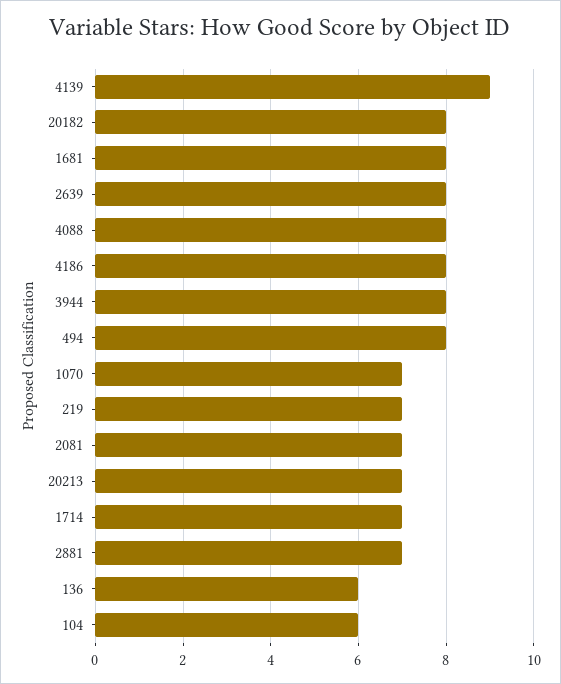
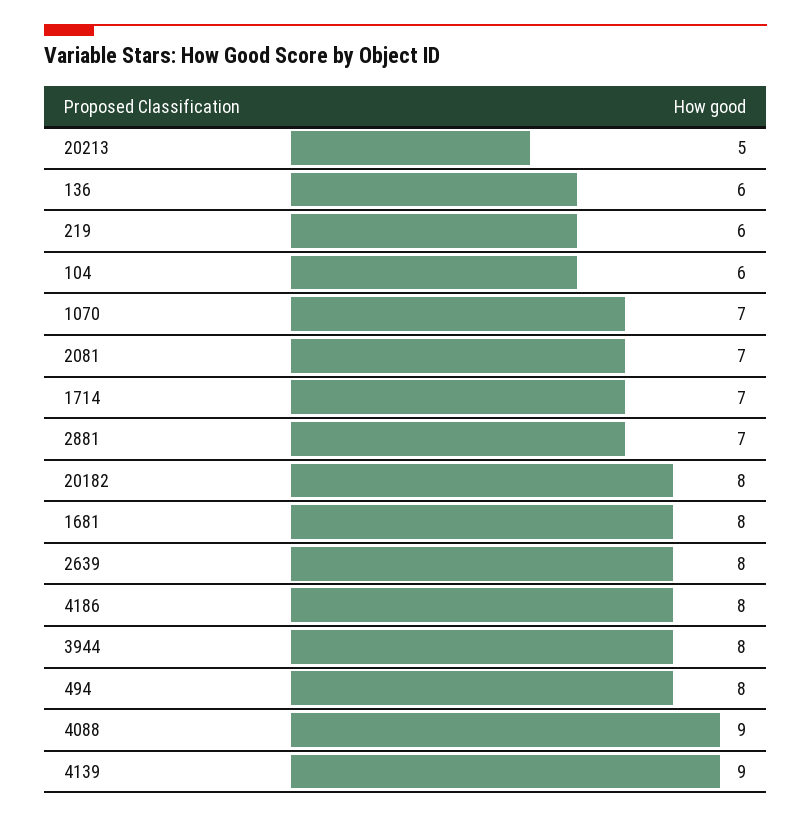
4088: 8 -> 9
219: 7 -> 6
20213: 7 -> 5

